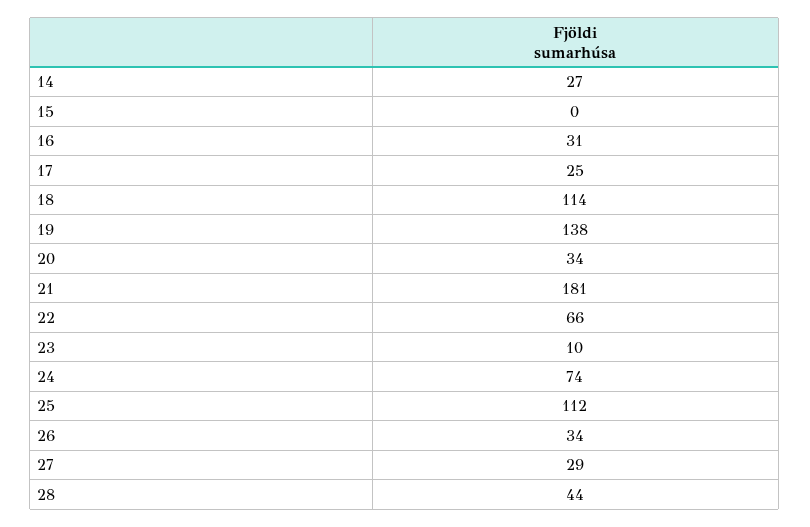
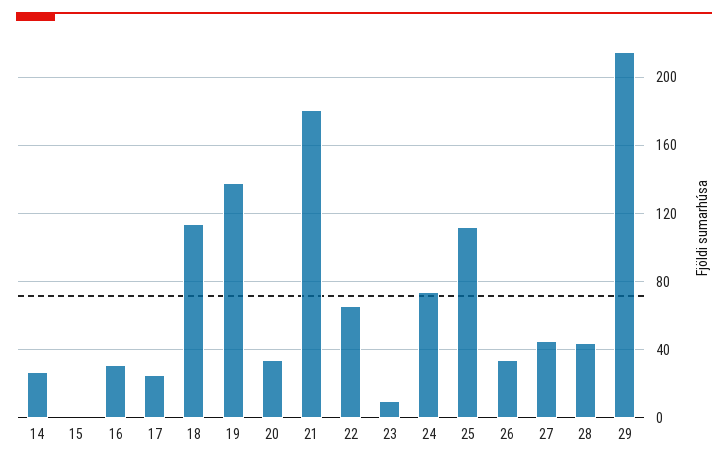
27: 29 -> 45
29: none -> 215

